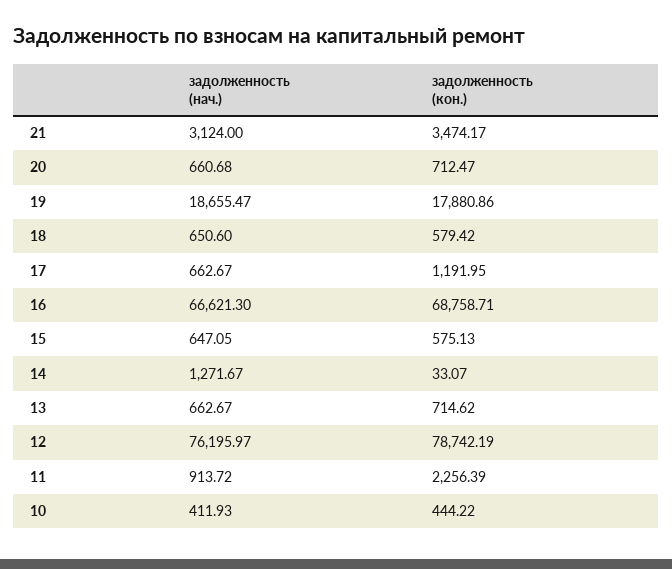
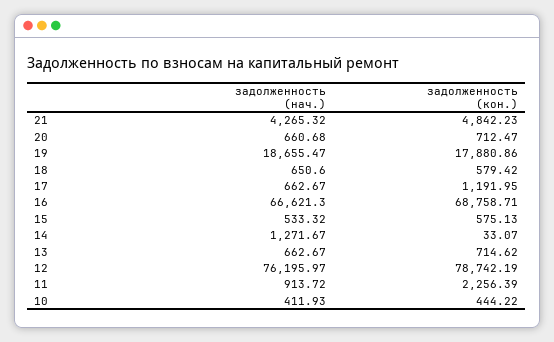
задолженность (нач.), 21: 3124 -> 4265.32
задолженность (кон.), 21: 3474.17 -> 4842.23
задолженность (нач.), 15: 647.05 -> 533.32

